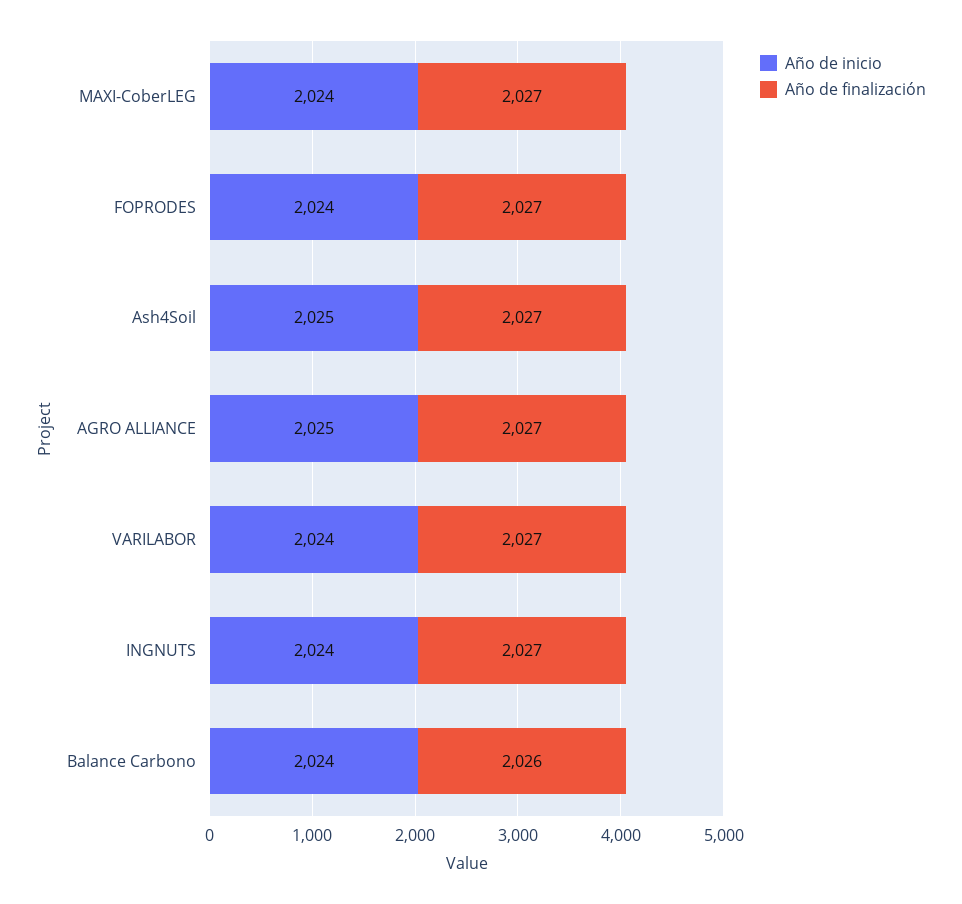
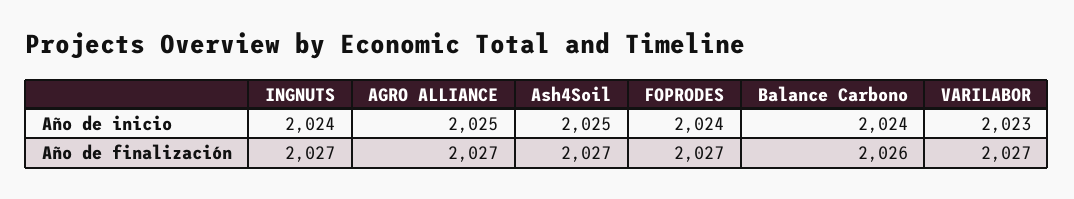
Año de inicio, MAXI-CoberLEG: 2024 -> none
Año de finalización, MAXI-CoberLEG: 2027 -> none
Año de inicio, VARILABOR: 2024 -> 2023

